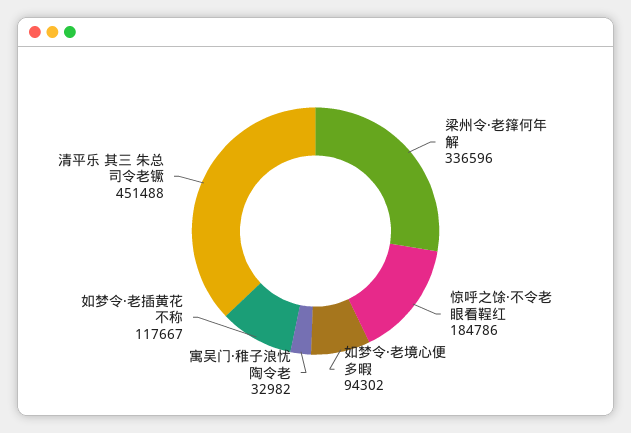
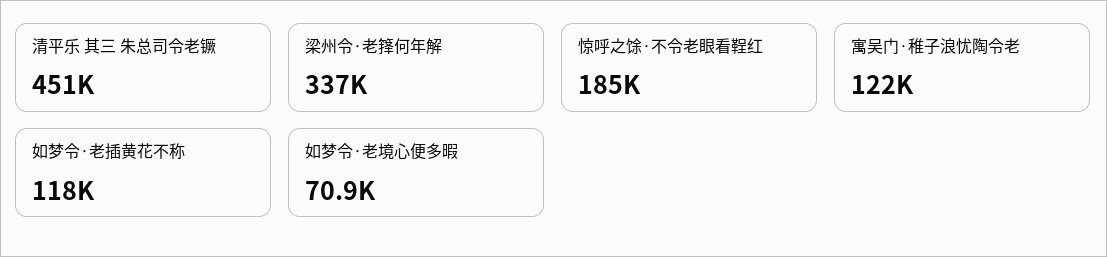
如梦令·老境心便多暇: 94302 -> 70900
寓吴门·稚子浪忧陶令老: 32982 -> 122000

